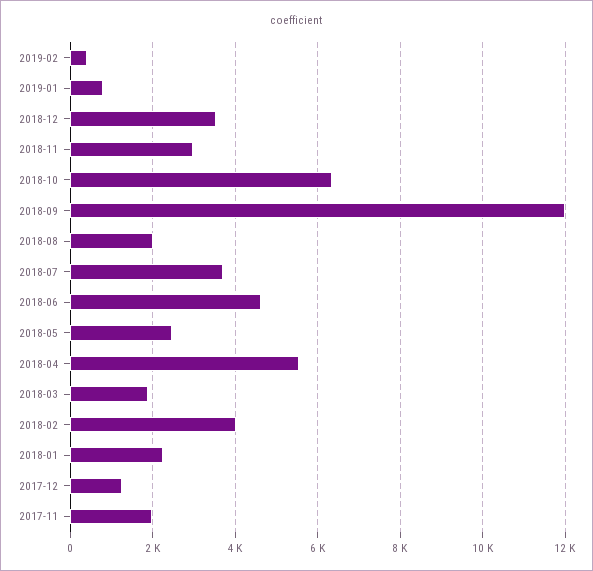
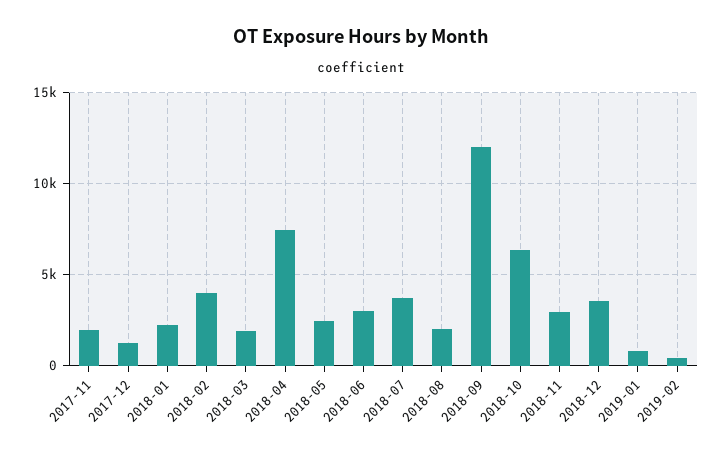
2018-06: 4600 -> 3000
2018-04: 5600 -> 7500

